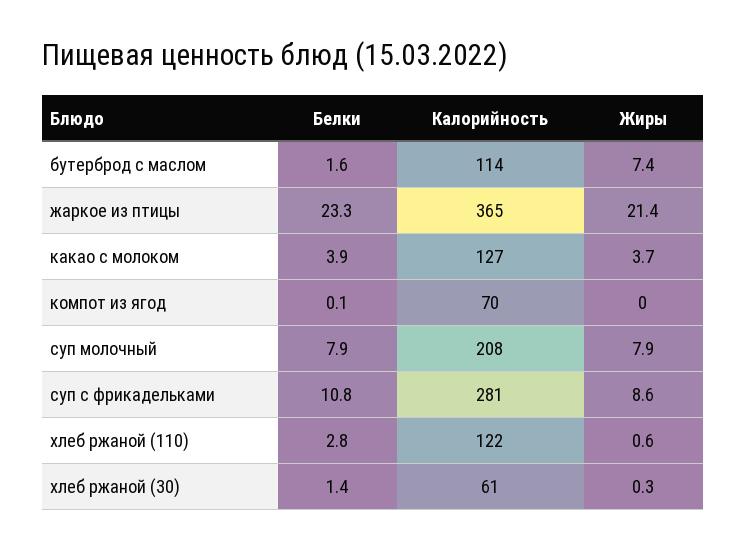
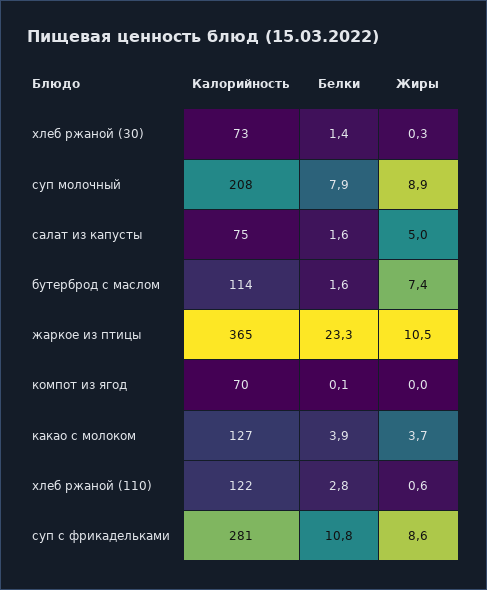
Жиры, жаркое из птицы: 21.4 -> 10.5
Жиры, суп молочный: 7.9 -> 8.9
Калорийность, хлеб ржаной (30): 61 -> 73
Калорийность, салат из капусты: none -> 75
Белки, салат из капусты: none -> 1.6
Жиры, салат из капусты: none -> 5

